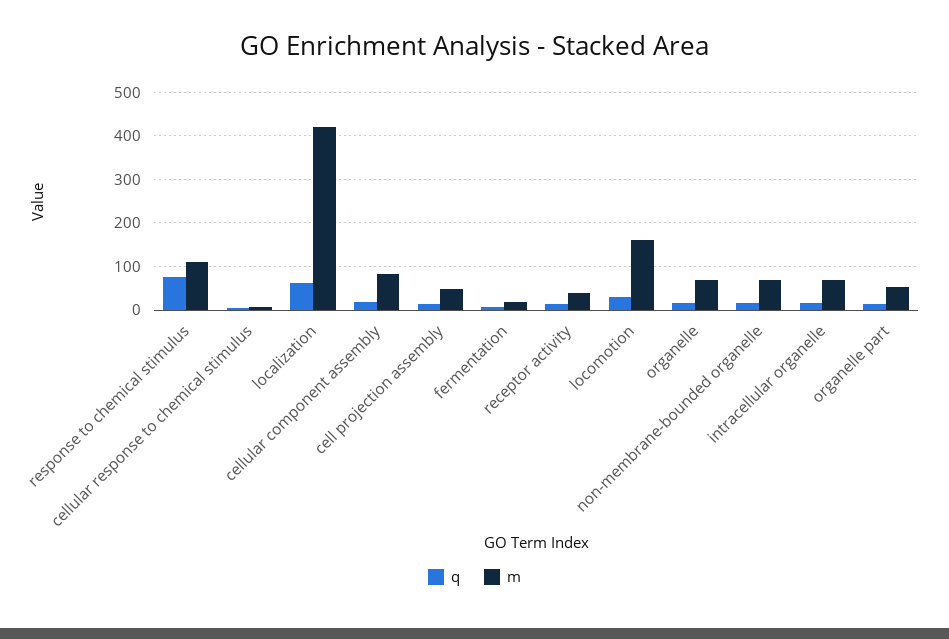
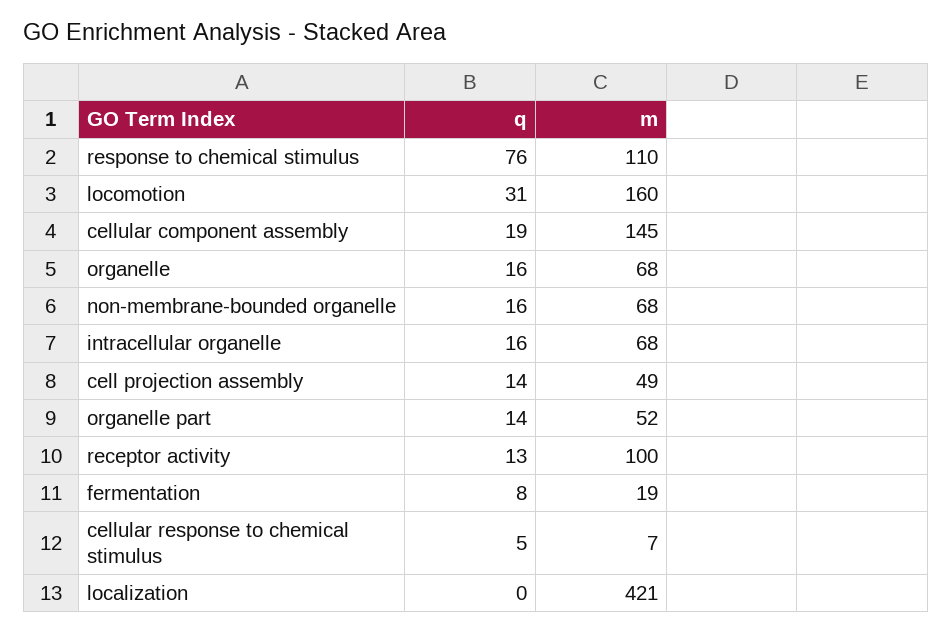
q, localization: 60 -> 0
m, cellular component assembly: 80 -> 145
m, receptor activity: 40 -> 100

